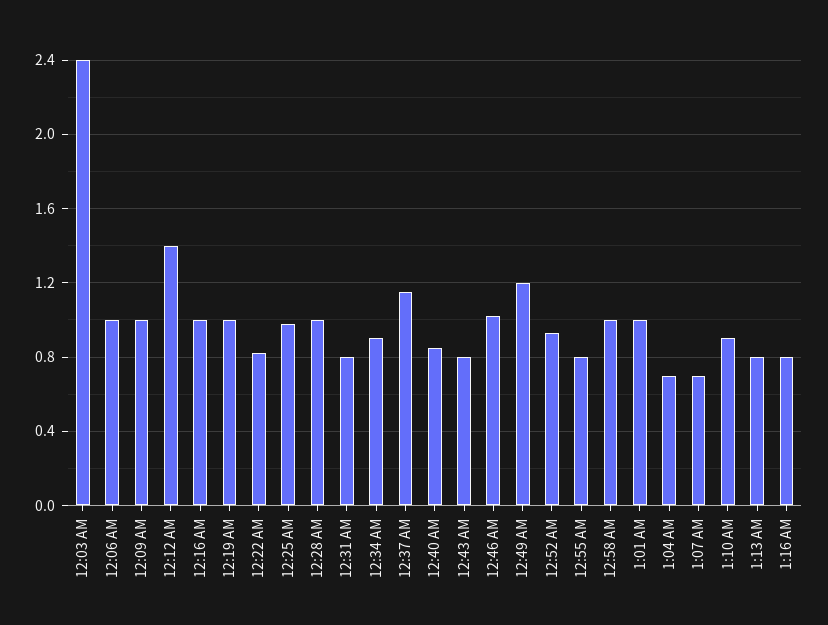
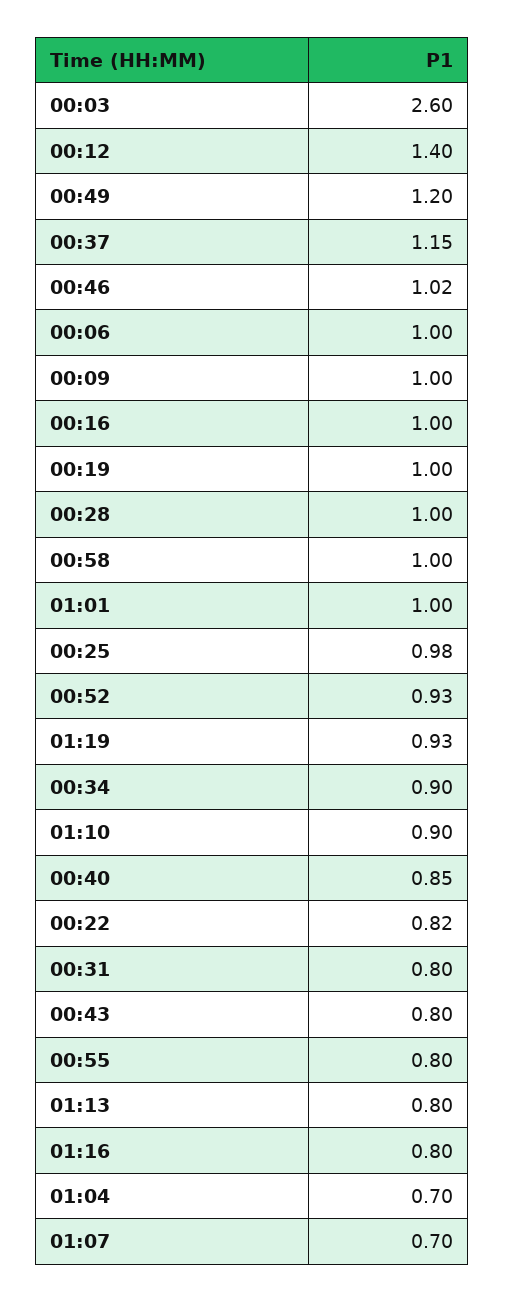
12:03 AM: 2.4 -> 2.6
01:19: none -> 0.93

